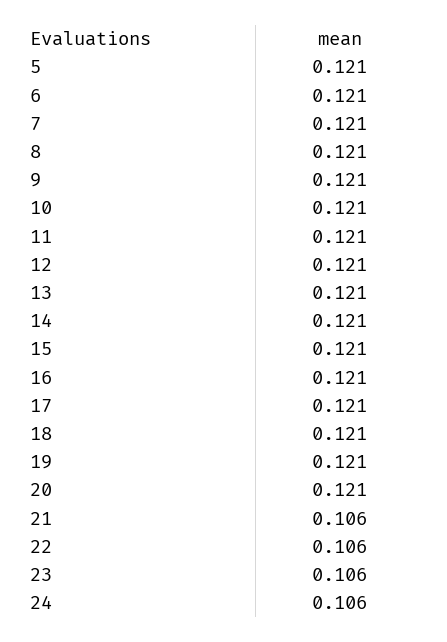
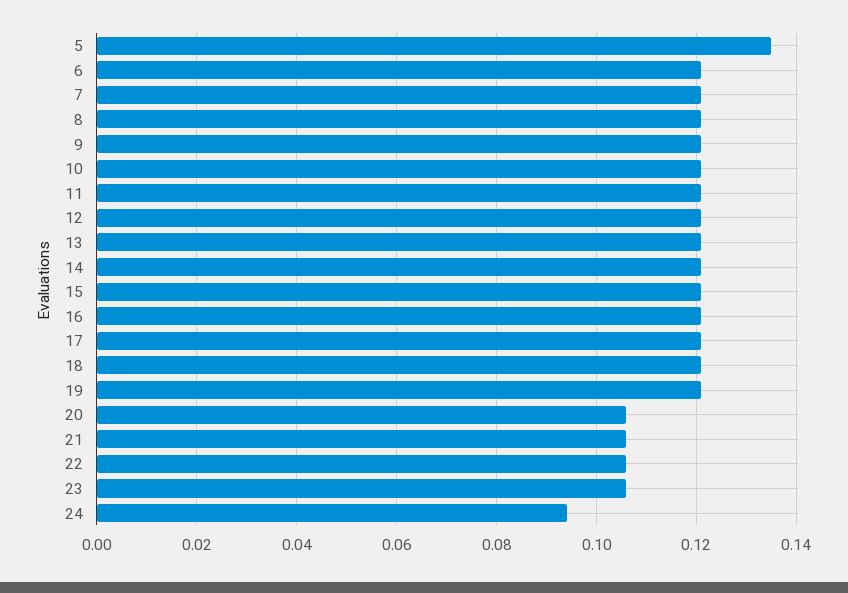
5: 0.121 -> 0.135
20: 0.121 -> 0.105
24: 0.106 -> 0.095

